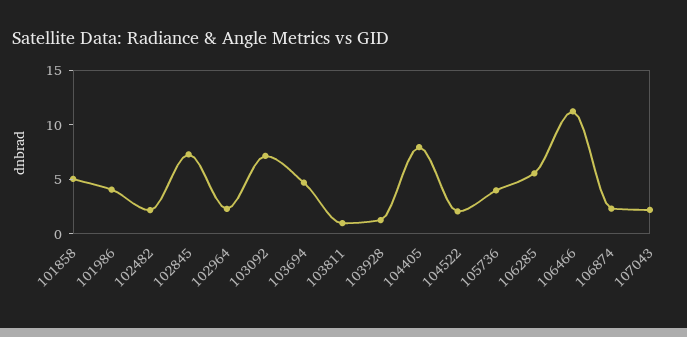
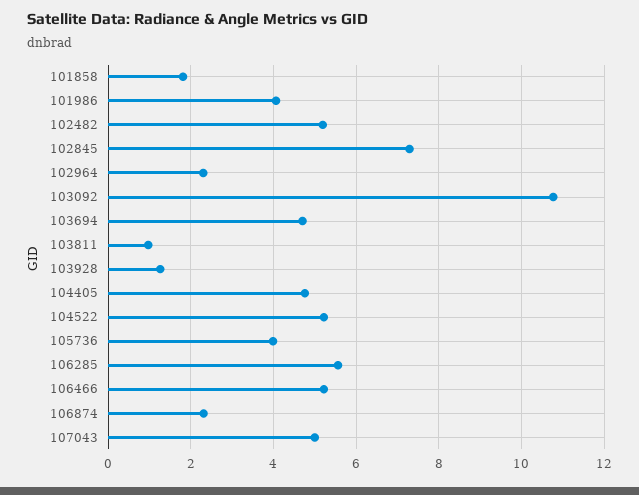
101858: 5 -> 1.8
102482: 2 -> 5.2
103092: 7 -> 10.8
104405: 8 -> 4.8
104522: 2 -> 5.2
106466: 11 -> 5.2
107043: 2 -> 5

